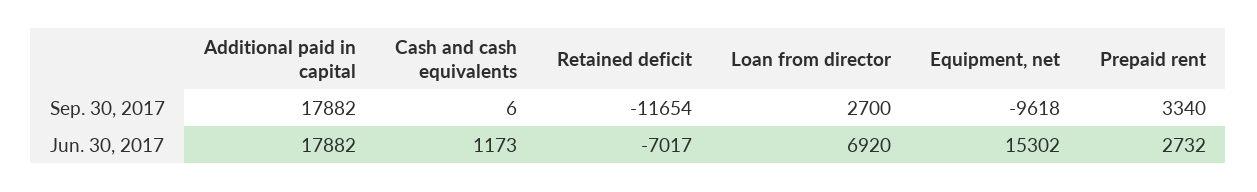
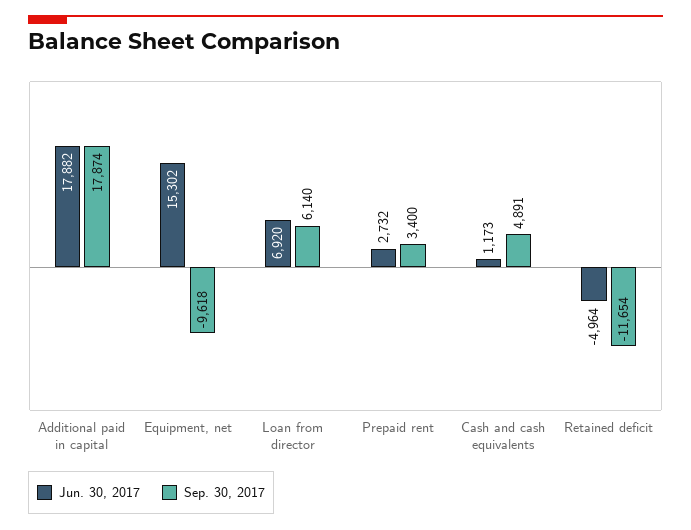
Sep. 30, 2017, Additional paid in capital: 17882 -> 17874
Sep. 30, 2017, Cash and cash equivalents: 6 -> 4891
Sep. 30, 2017, Loan from director: 2700 -> 6140
Sep. 30, 2017, Prepaid rent: 3340 -> 3400
Jun. 30, 2017, Retained deficit: -7017 -> -4964

